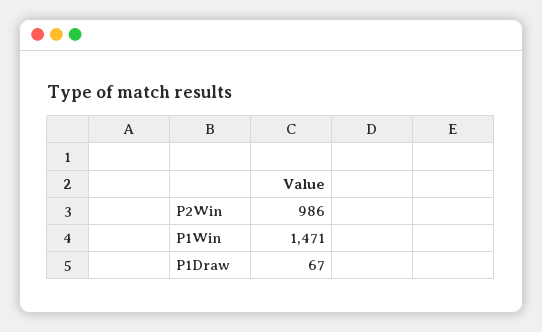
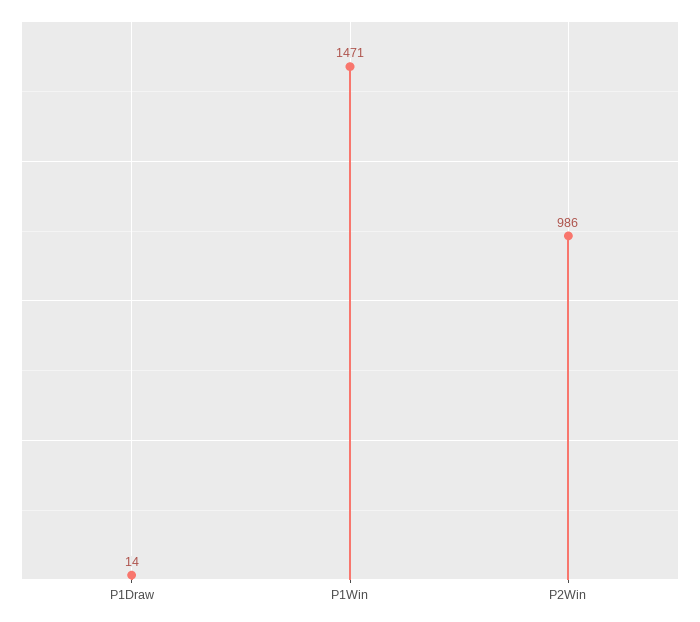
P1Draw: 67 -> 14

